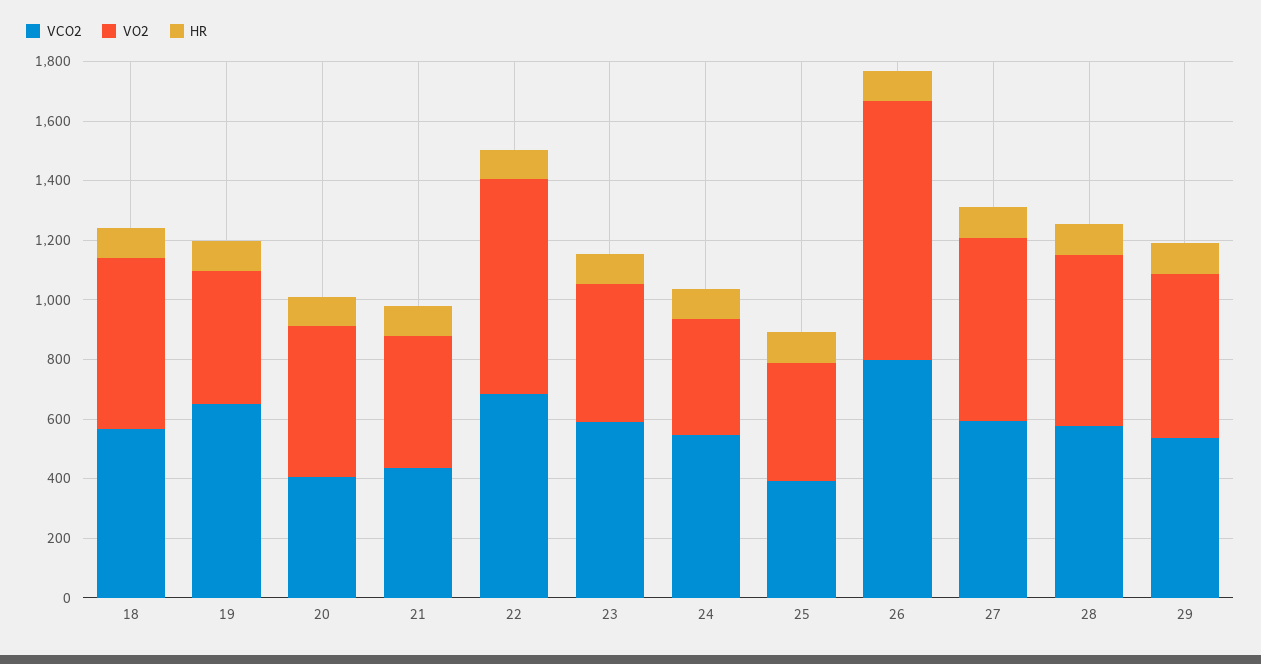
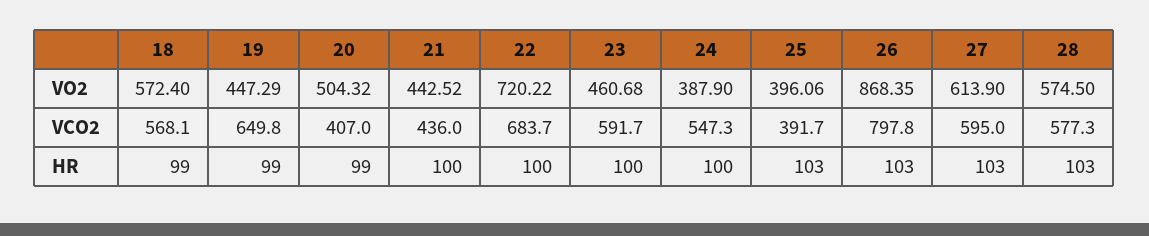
VCO2, 29: 550 -> none
VO2, 29: 550 -> none
HR, 29: 100 -> none

